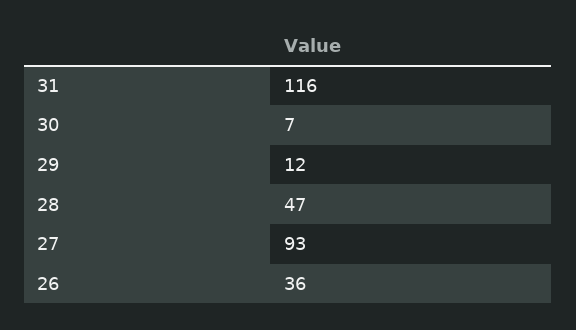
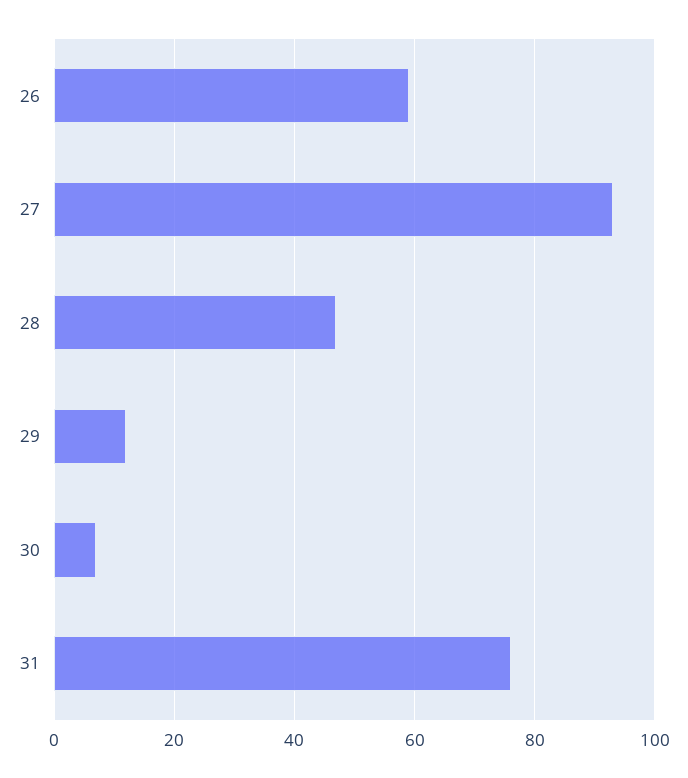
31: 116 -> 75
26: 36 -> 60

